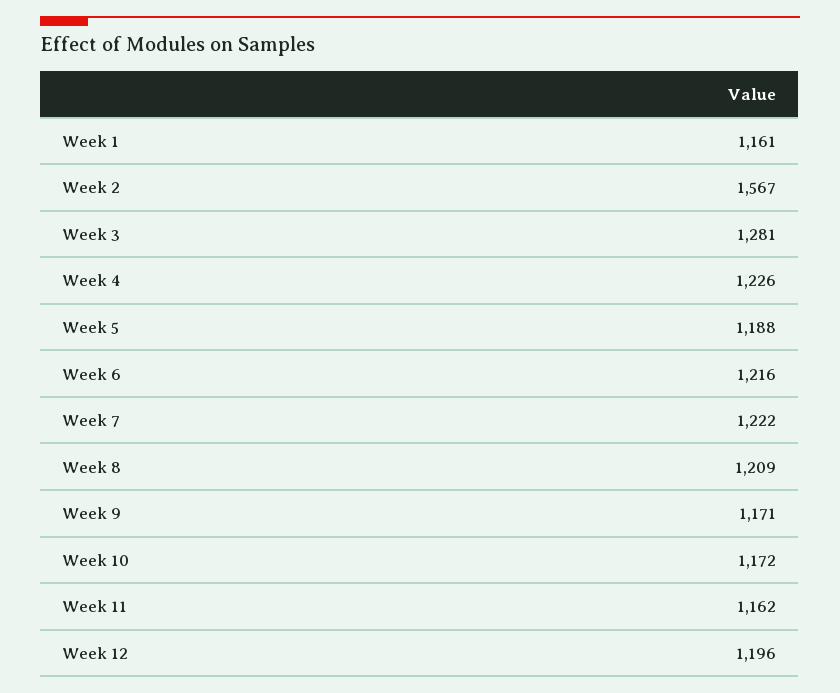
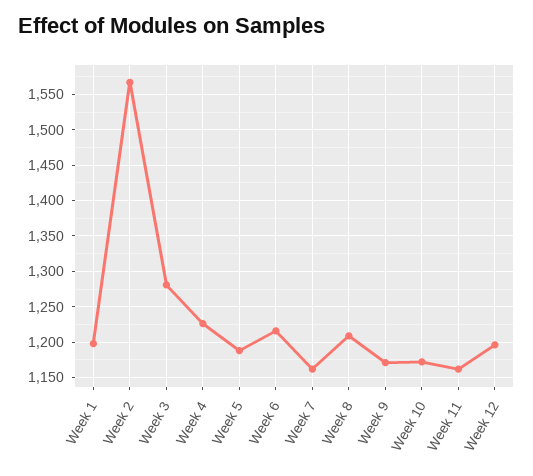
Week 1: 1161 -> 1200
Week 7: 1222 -> 1160

